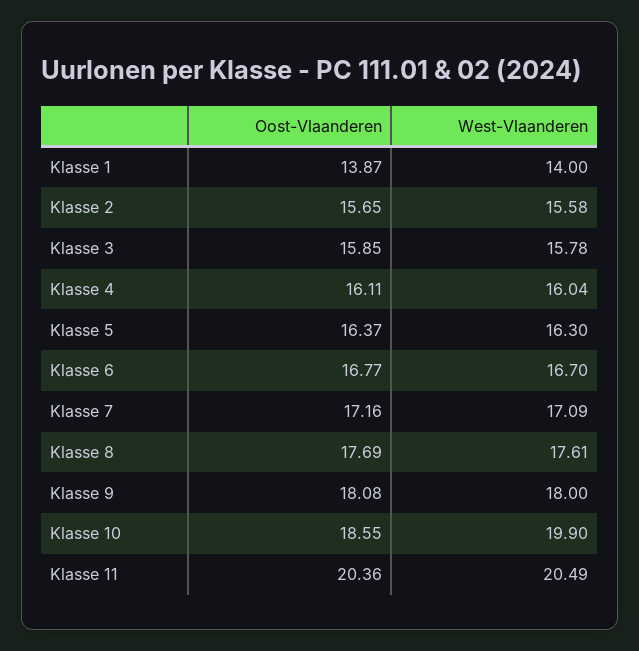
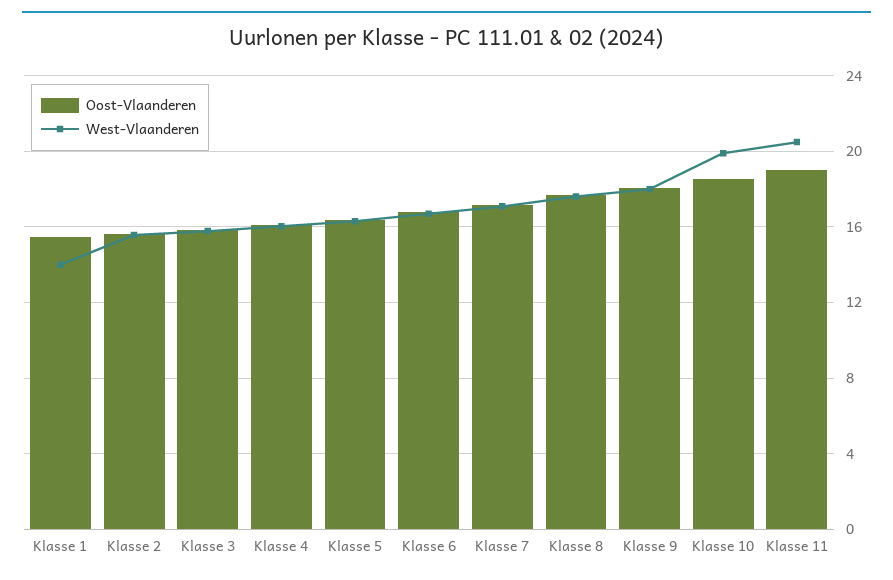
Oost-Vlaanderen, Klasse 1: 13.87 -> 15.5
Oost-Vlaanderen, Klasse 11: 20.36 -> 19

